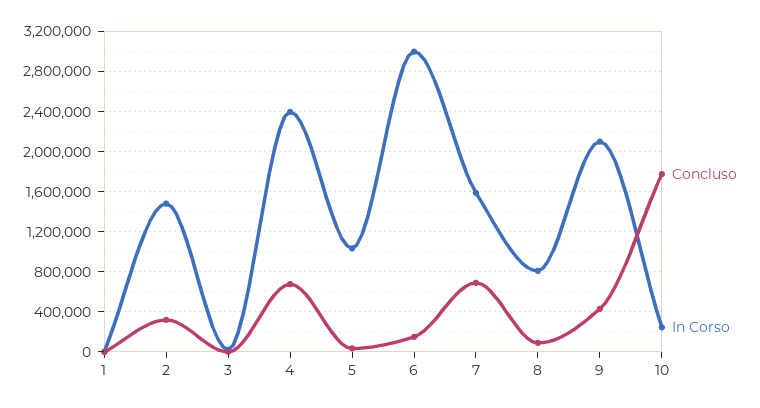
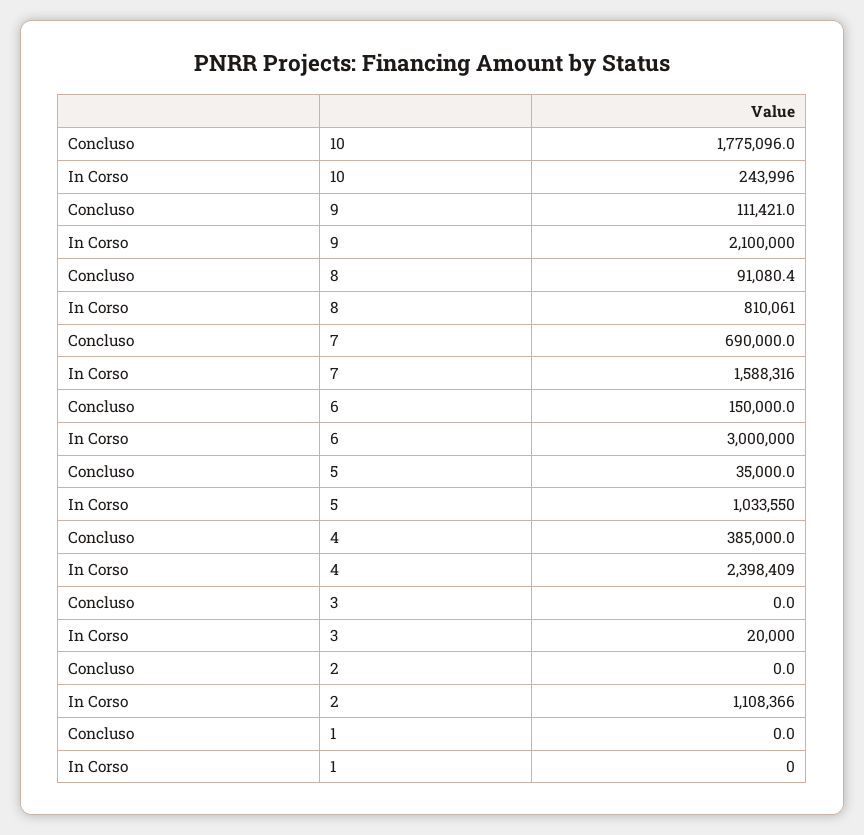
Concluso, 2: 300000 -> 0
In Corso, 2: 1500000 -> 1108366
Concluso, 4: 700000 -> 385000
Concluso, 9: 400000 -> 111421

